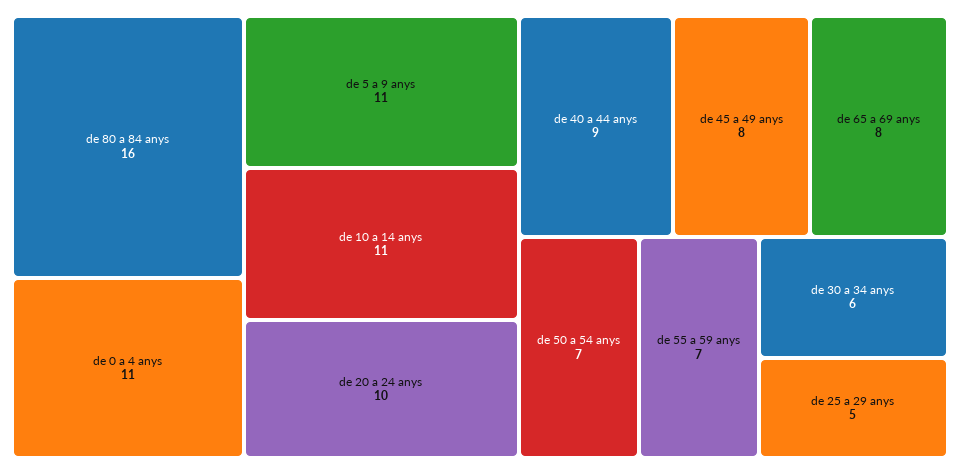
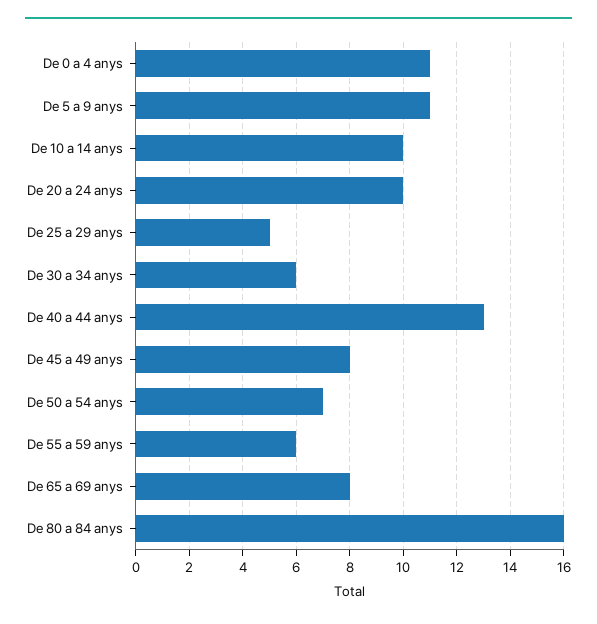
de 10 a 14 anys: 11 -> 10
de 40 a 44 anys: 9 -> 13
de 55 a 59 anys: 7 -> 6

